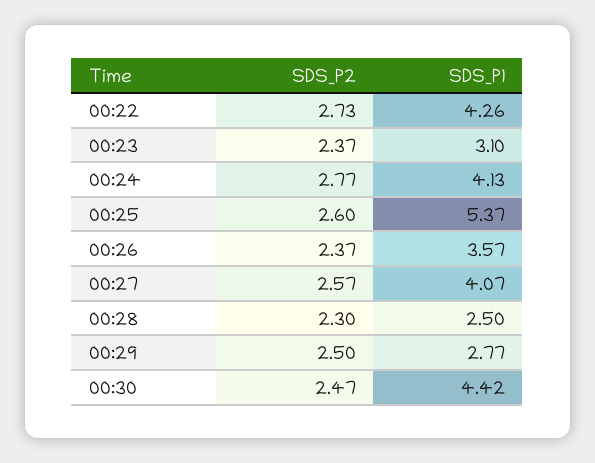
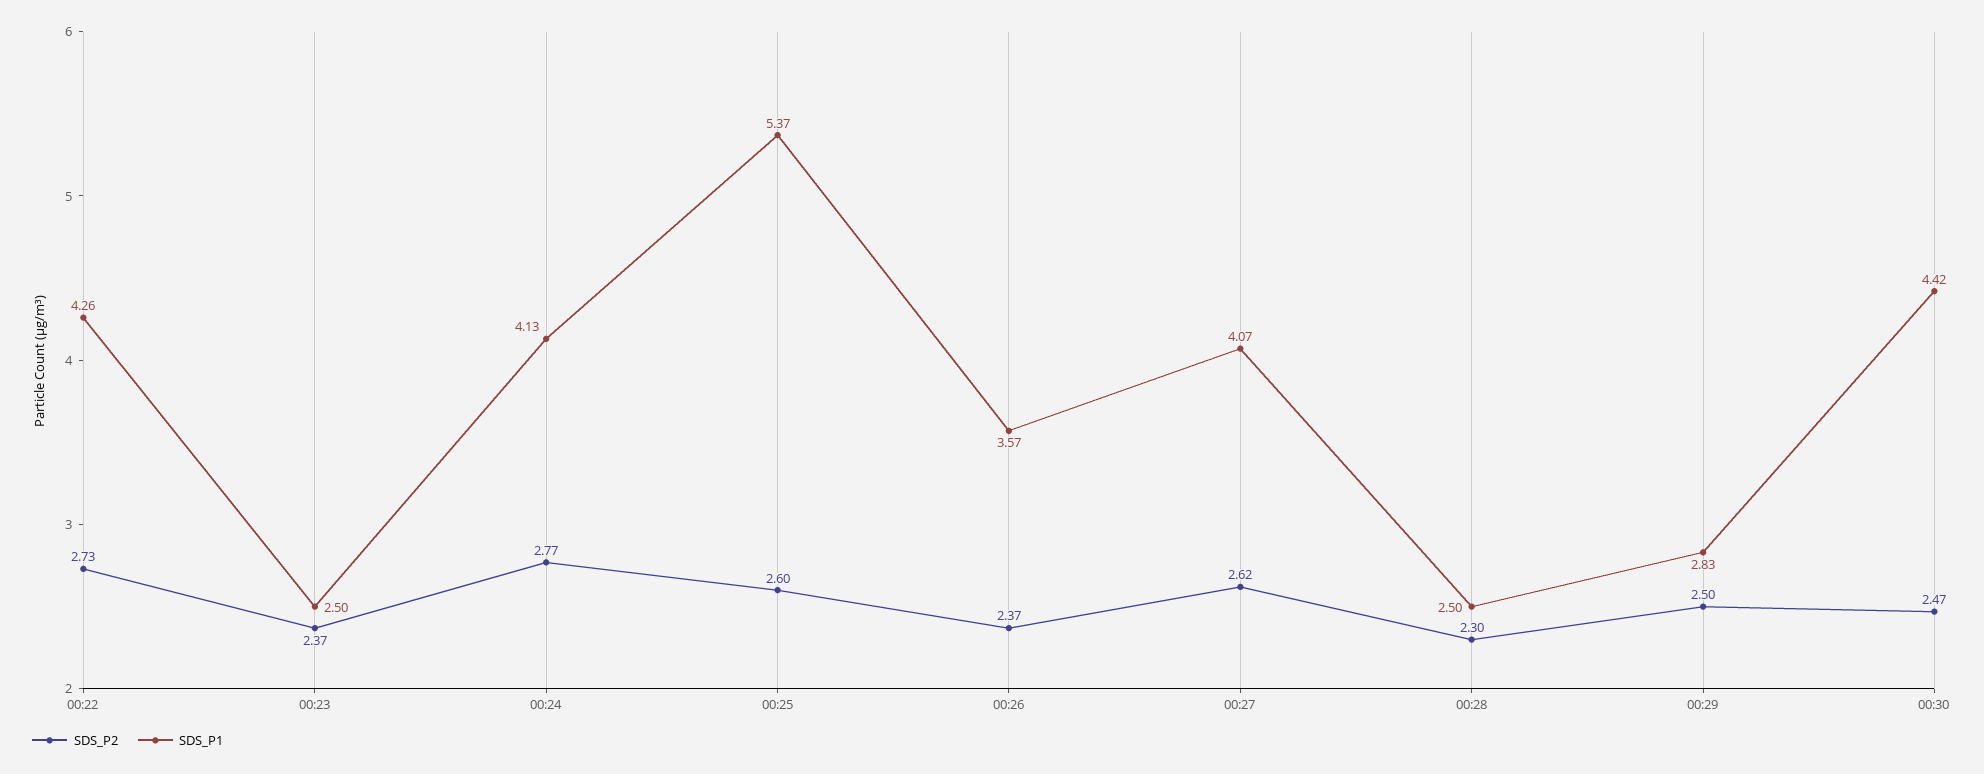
SDS_P1, 00:23: 3.1 -> 2.5
SDS_P2, 00:27: 2.57 -> 2.62
SDS_P1, 00:29: 2.77 -> 2.83

